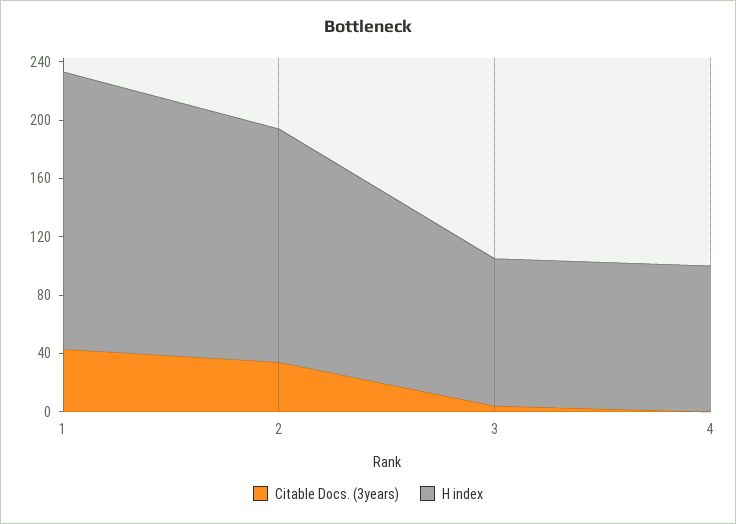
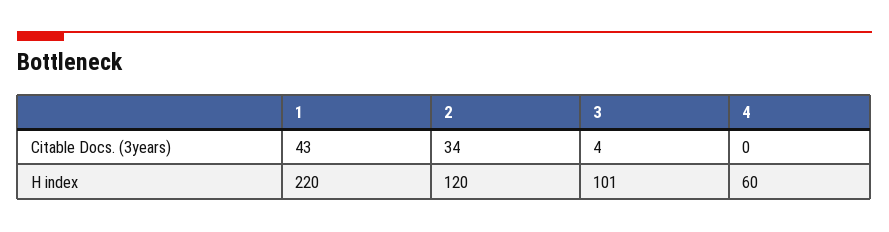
H index, 1: 190 -> 220
H index, 2: 160 -> 120
H index, 4: 100 -> 60

